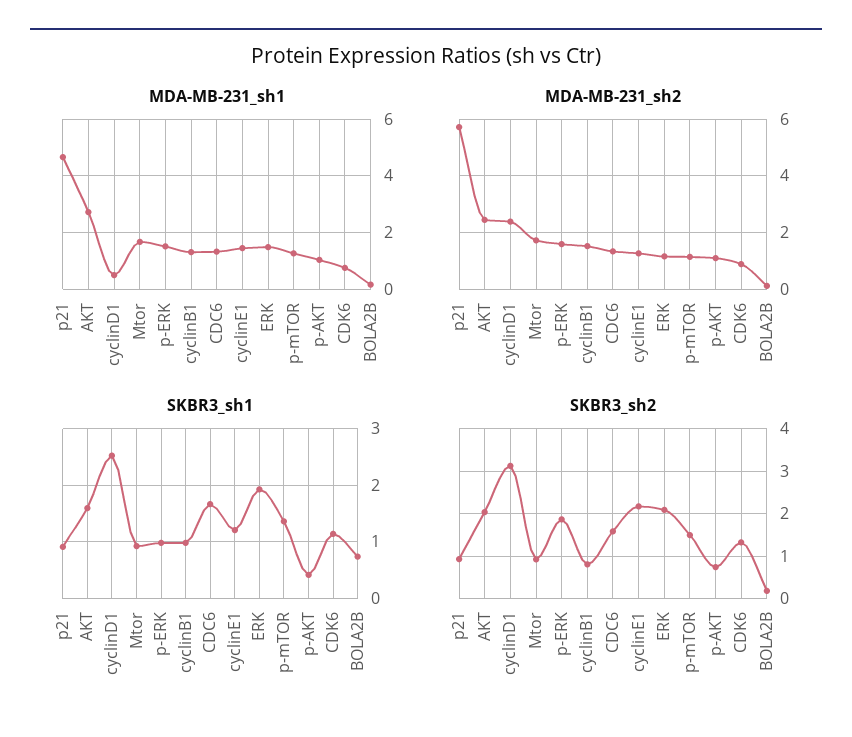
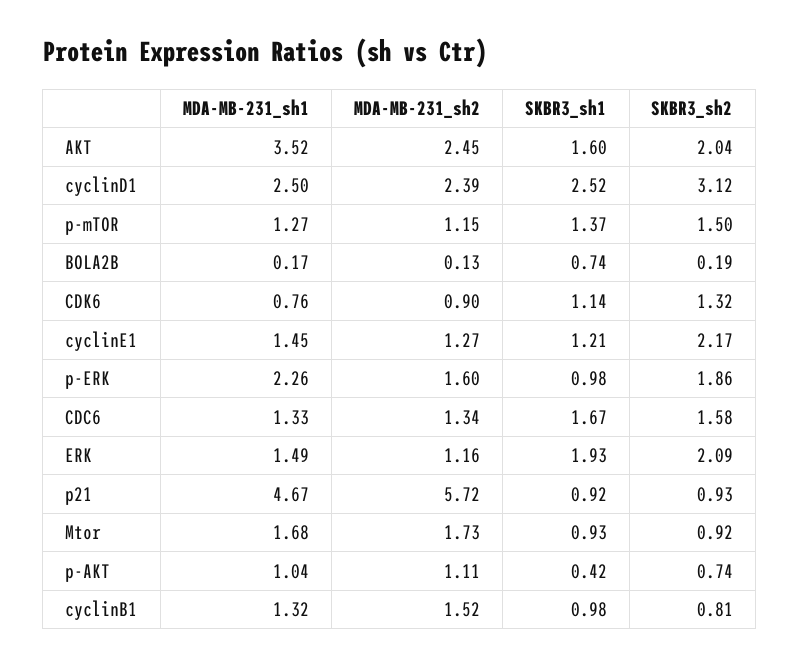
MDA-MB-231_sh1, AKT: 2.75 -> 3.52
MDA-MB-231_sh1, cyclinD1: 0.5 -> 2.5
MDA-MB-231_sh1, p-ERK: 1.5 -> 2.26

